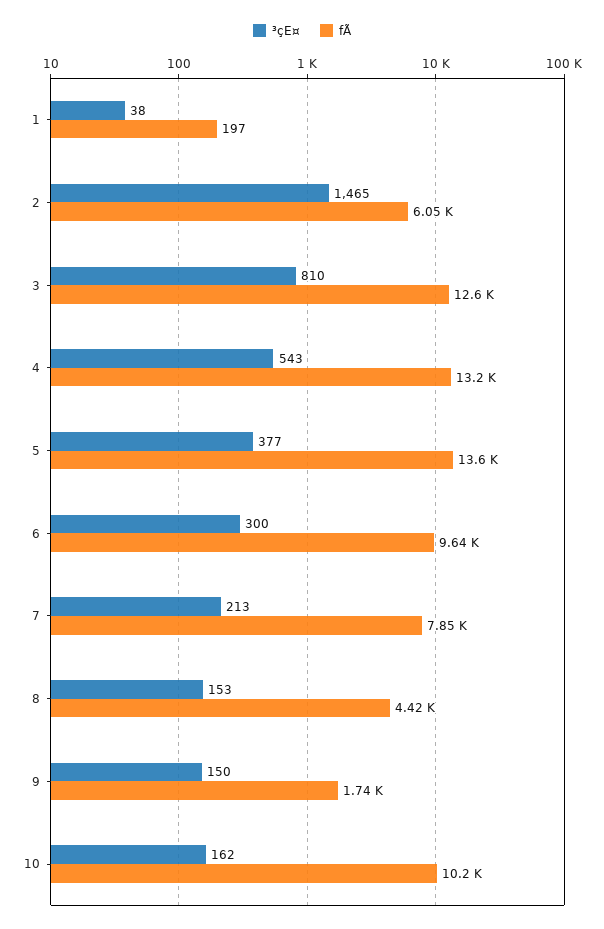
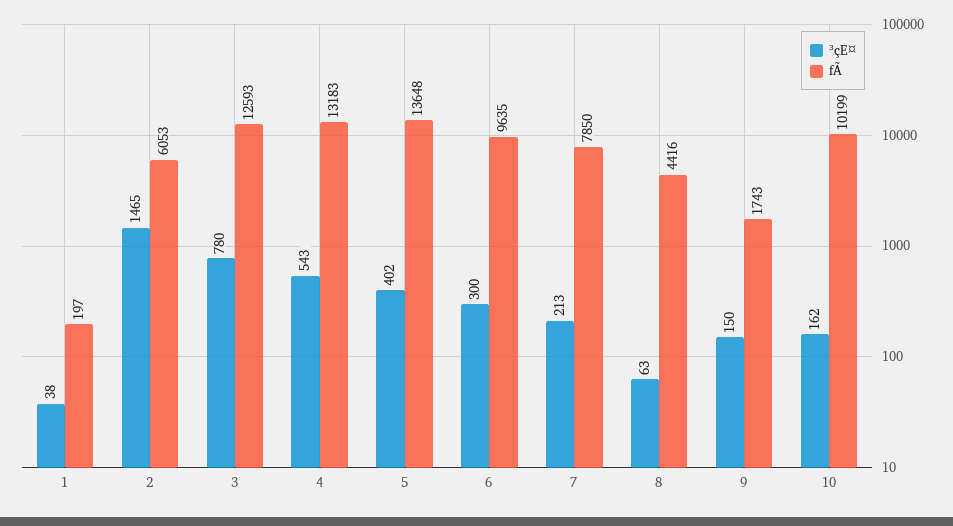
³çE¤, 3: 810 -> 780
³çE¤, 5: 377 -> 402
³çE¤, 8: 153 -> 63

